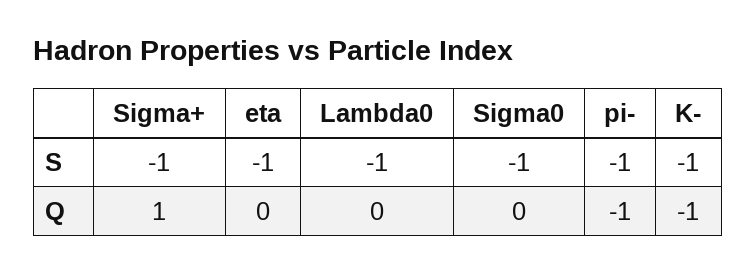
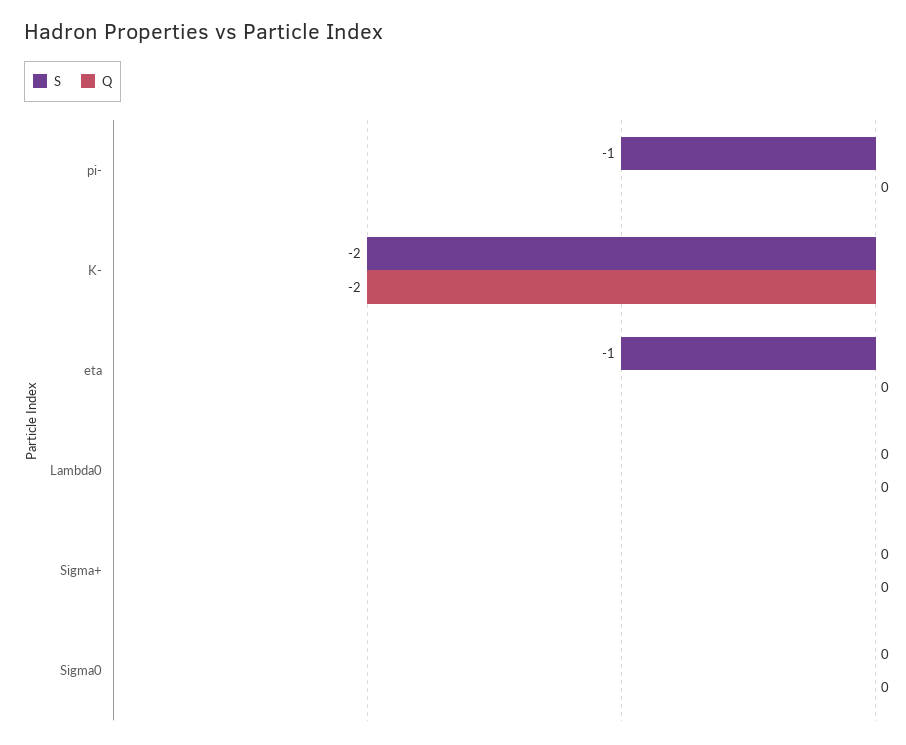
S, Sigma+: -1 -> 0
S, Lambda0: -1 -> 0
S, Sigma0: -1 -> 0
S, K-: -1 -> -2
Q, Sigma+: 1 -> 0
Q, pi-: -1 -> 0
Q, K-: -1 -> -2

